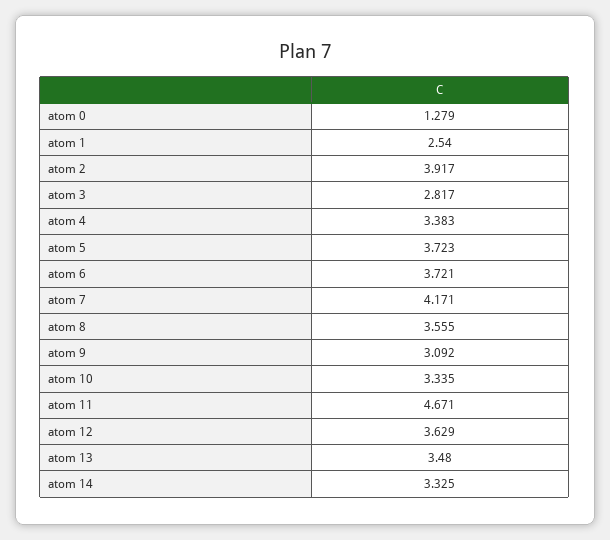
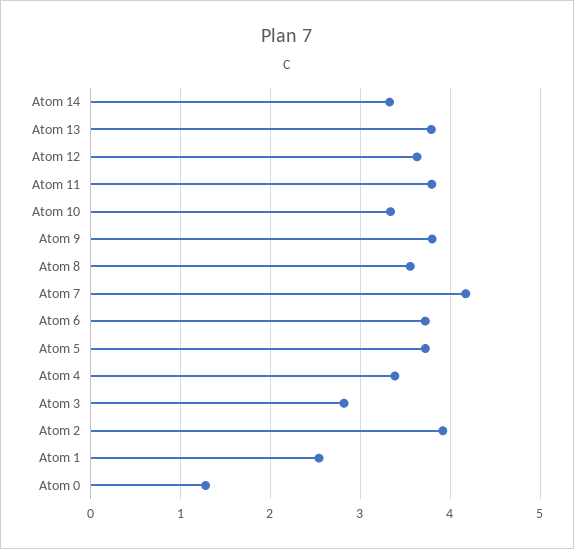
atom 9: 3.092 -> 3.8
atom 11: 4.671 -> 3.8
atom 13: 3.48 -> 3.8

